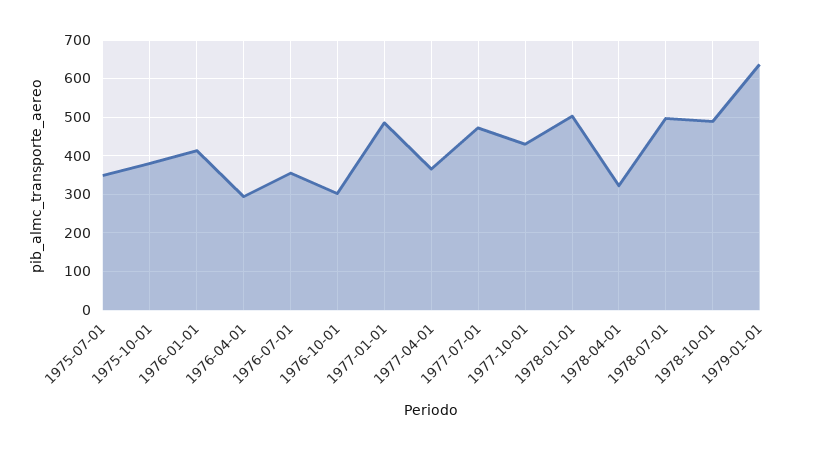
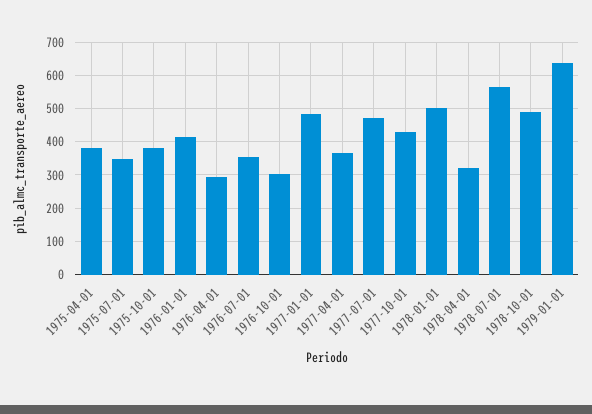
1978-07-01: 500 -> 560
1975-04-01: none -> 380

